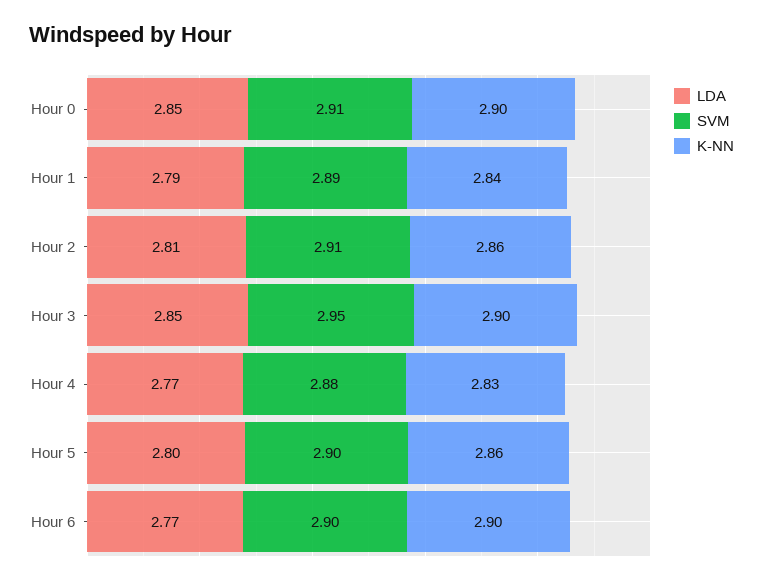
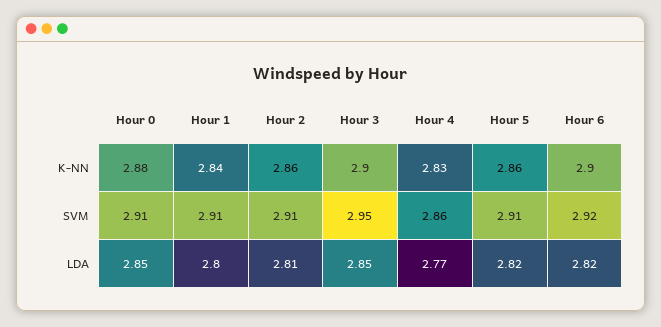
K-NN, Hour 0: 2.9 -> 2.88
LDA, Hour 1: 2.79 -> 2.8
SVM, Hour 1: 2.89 -> 2.91
SVM, Hour 4: 2.88 -> 2.86
LDA, Hour 5: 2.8 -> 2.82
SVM, Hour 5: 2.9 -> 2.91
LDA, Hour 6: 2.77 -> 2.82
SVM, Hour 6: 2.9 -> 2.92

